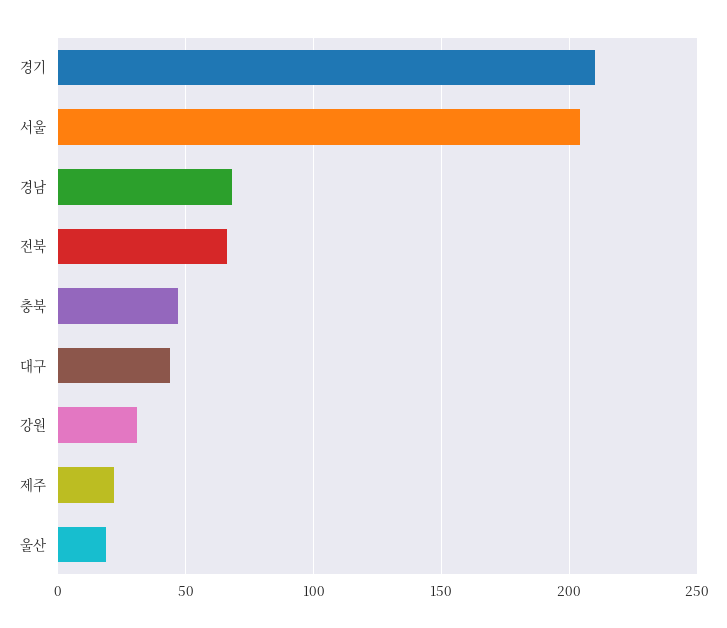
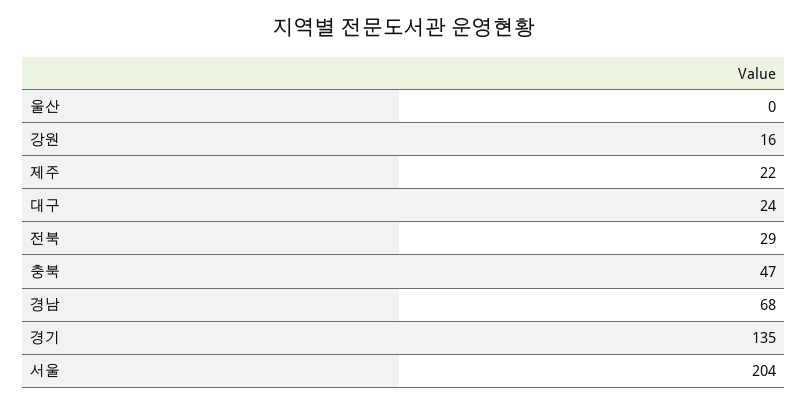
경기: 210 -> 135
전북: 65 -> 29
대구: 45 -> 24
강원: 30 -> 16
울산: 20 -> 0

